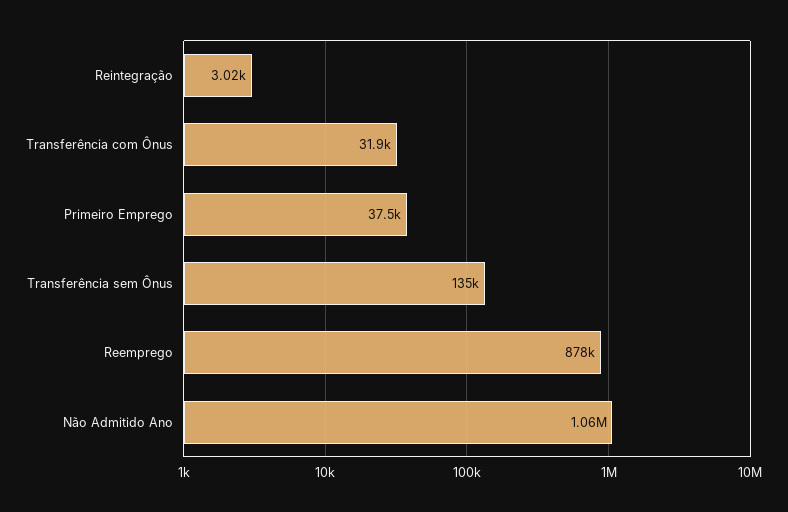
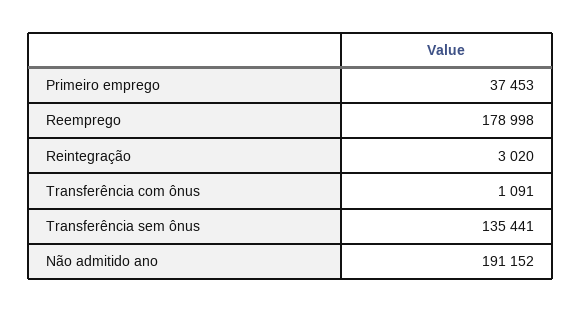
Transferência com Ônus: 31900 -> 1091
Reemprego: 878000 -> 178998
Não Admitido Ano: 1060000 -> 191152

